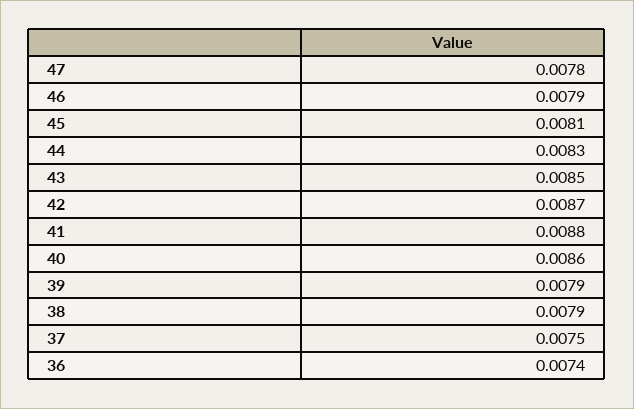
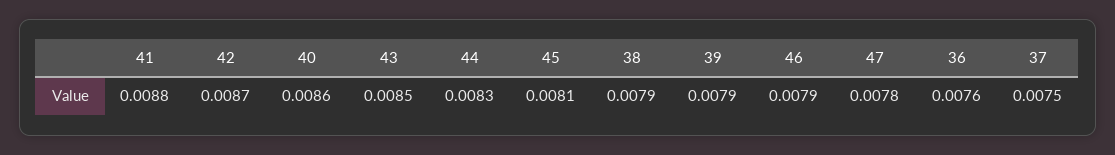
36: 0.0074 -> 0.0076

